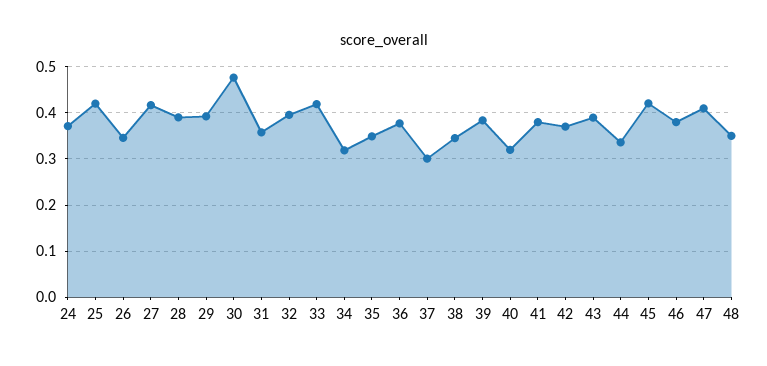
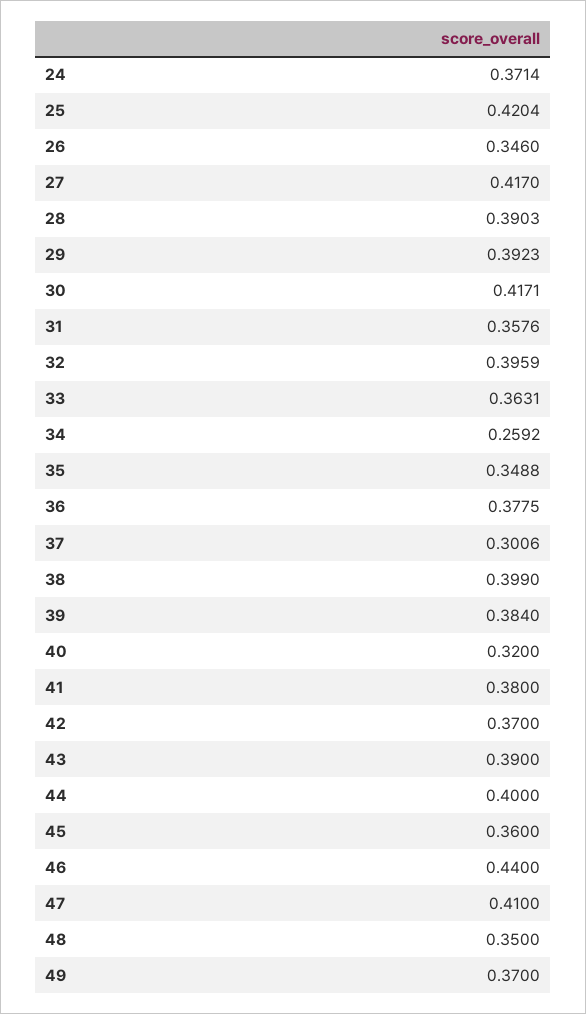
30: 0.48 -> 0.4171
33: 0.42 -> 0.3631
34: 0.32 -> 0.2592
38: 0.34 -> 0.399
44: 0.34 -> 0.4
45: 0.42 -> 0.36
46: 0.38 -> 0.44
49: none -> 0.37

